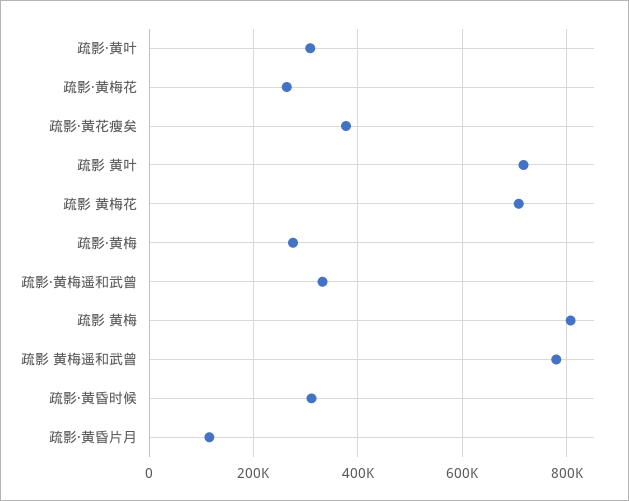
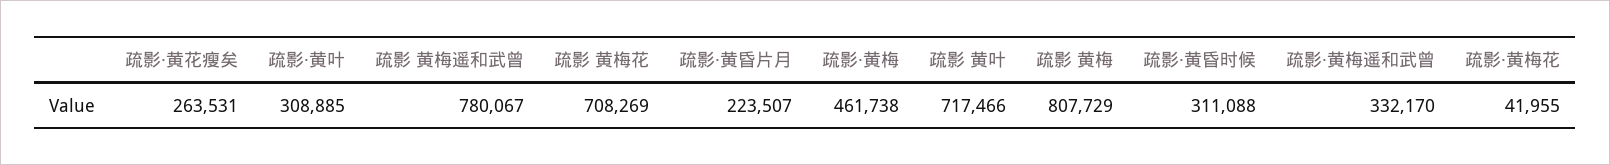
疏影·黄梅花: 260000 -> 41955
疏影·黄花瘦矣: 380000 -> 263531
疏影·黄梅: 280000 -> 461738
疏影·黄昏片月: 120000 -> 223507

